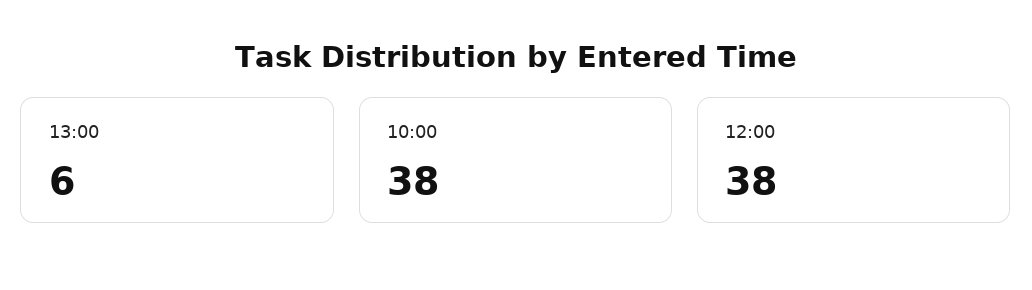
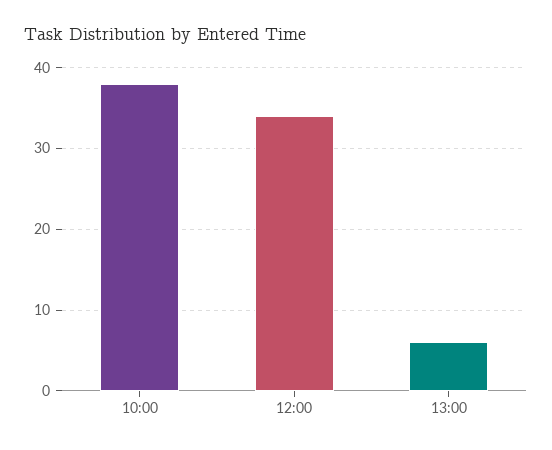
12:00: 38 -> 34

